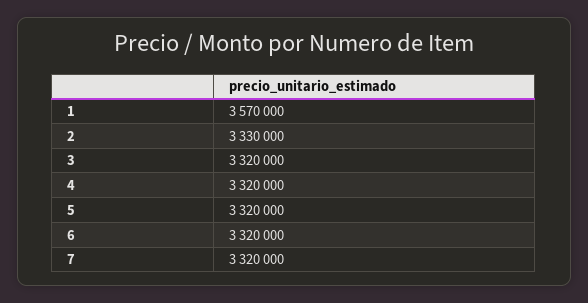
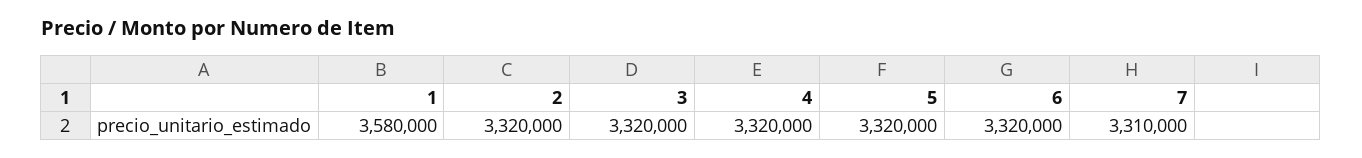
1: 3570000 -> 3580000
2: 3330000 -> 3320000
7: 3320000 -> 3310000

